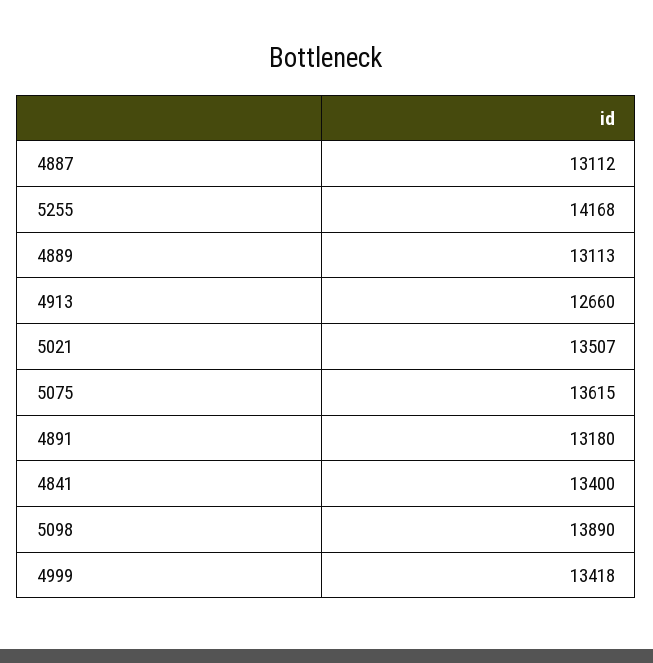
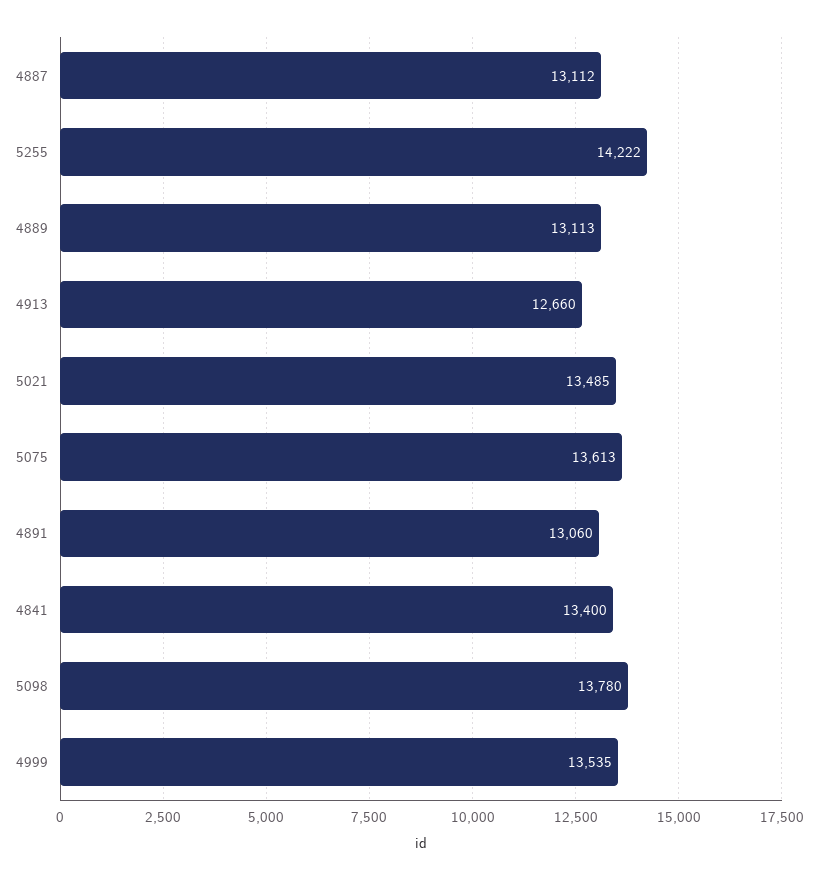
5255: 14168 -> 14222
5021: 13507 -> 13485
5075: 13615 -> 13613
4891: 13180 -> 13060
5098: 13890 -> 13780
4999: 13418 -> 13535

